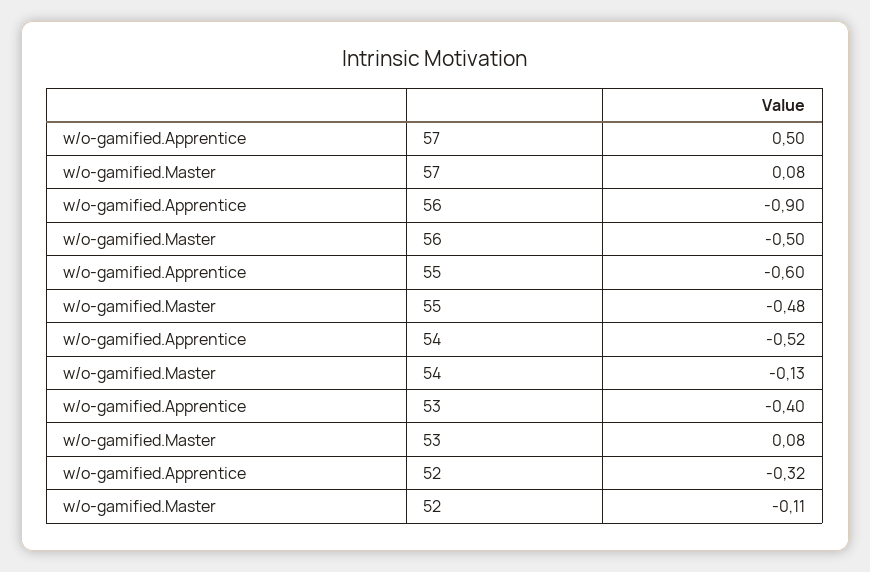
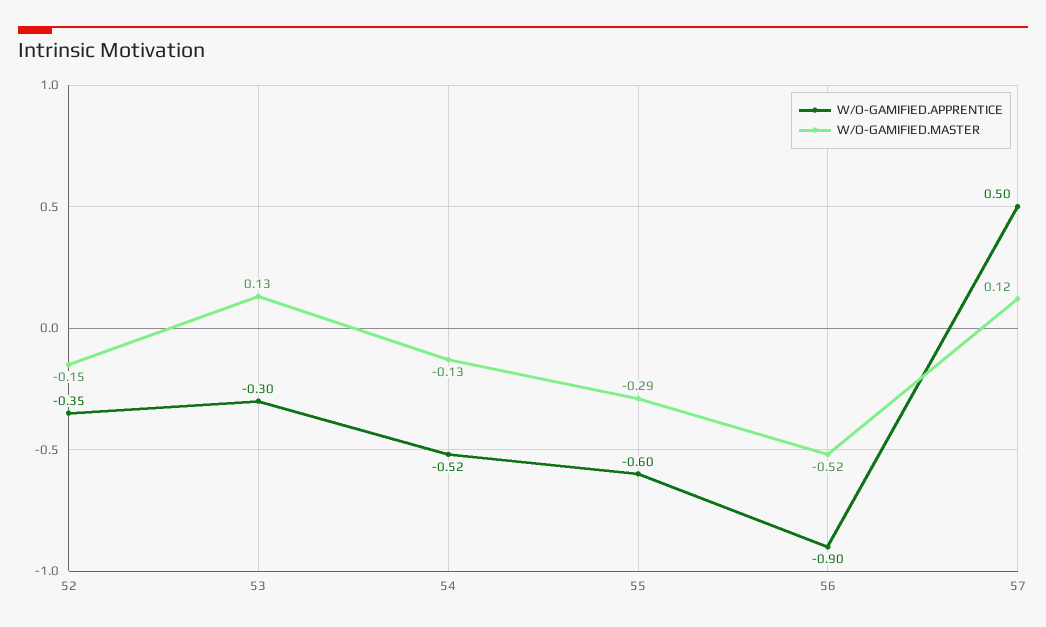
w/o-gamified.Master, 57: 0.08 -> 0.12
w/o-gamified.Master, 56: -0.5 -> -0.52
w/o-gamified.Master, 55: -0.48 -> -0.29
w/o-gamified.Apprentice, 53: -0.4 -> -0.3
w/o-gamified.Master, 53: 0.08 -> 0.13
w/o-gamified.Apprentice, 52: -0.32 -> -0.35
w/o-gamified.Master, 52: -0.11 -> -0.15

